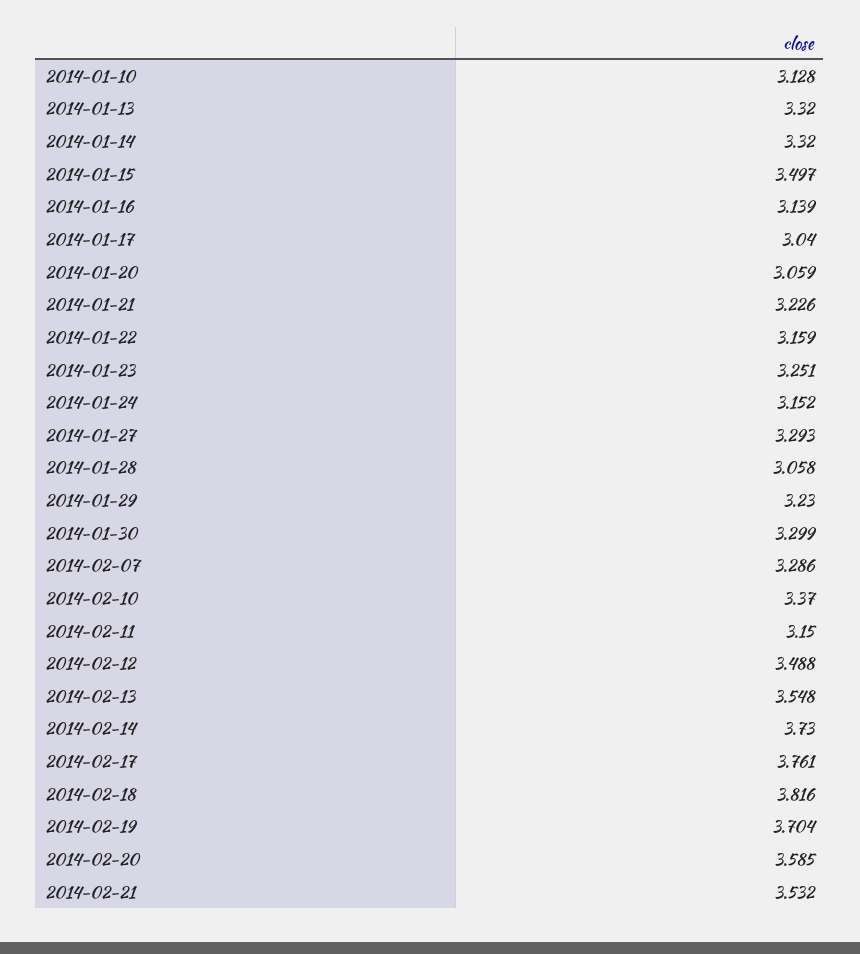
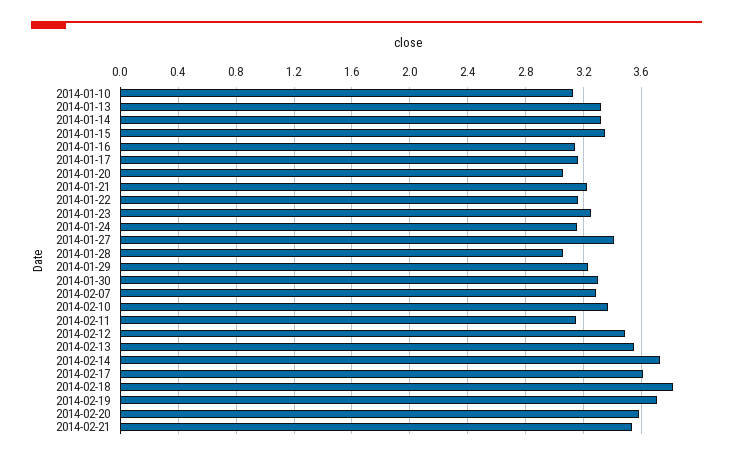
2014-01-15: 3.497 -> 3.35
2014-01-17: 3.04 -> 3.15
2014-01-27: 3.293 -> 3.4
2014-02-17: 3.761 -> 3.6

